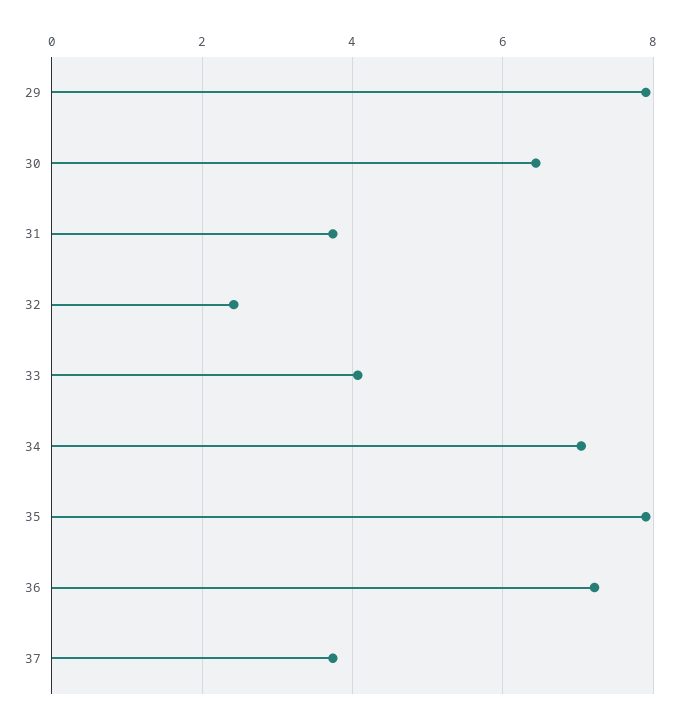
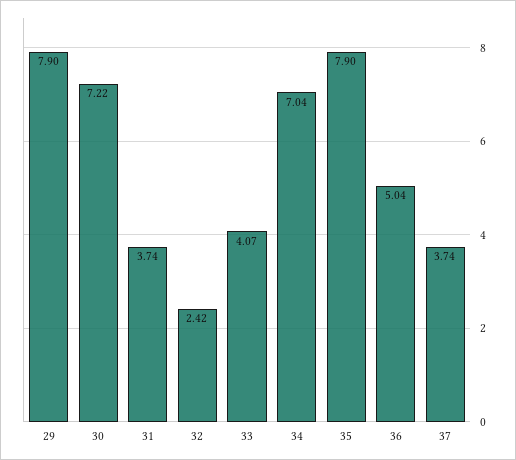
30: 6.4 -> 7.22
36: 7.2 -> 5.04

